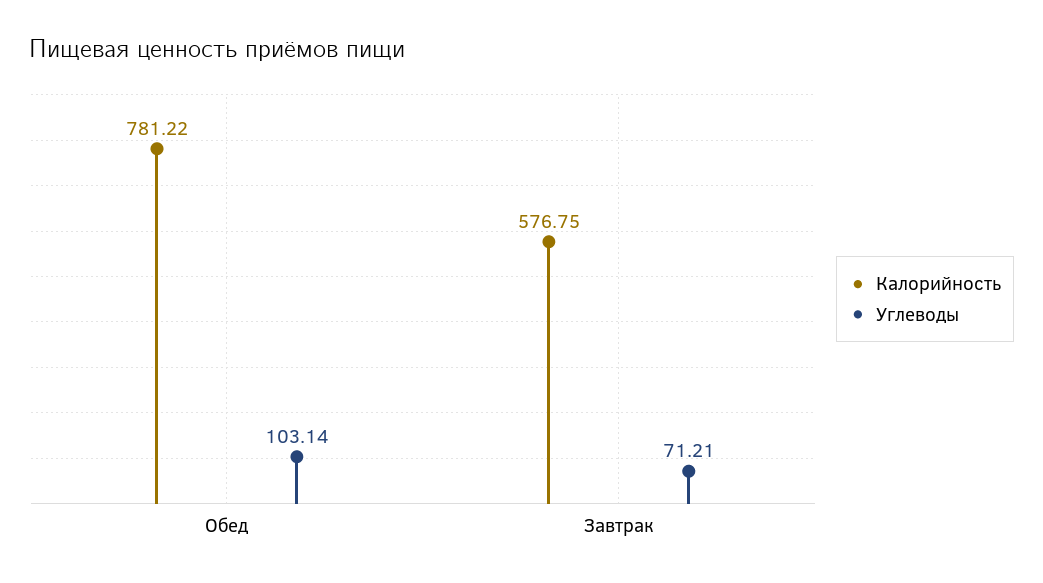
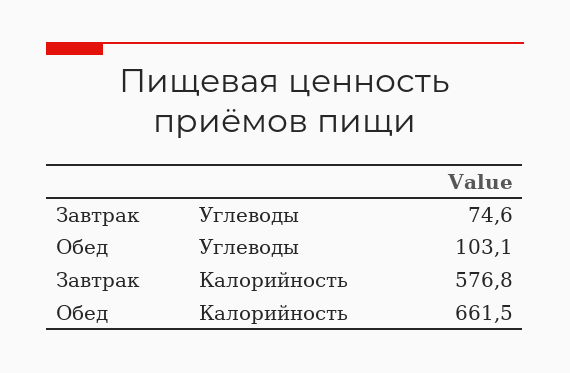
Калорийность, Обед: 781.22 -> 661.5
Углеводы, Завтрак: 71.21 -> 74.6

